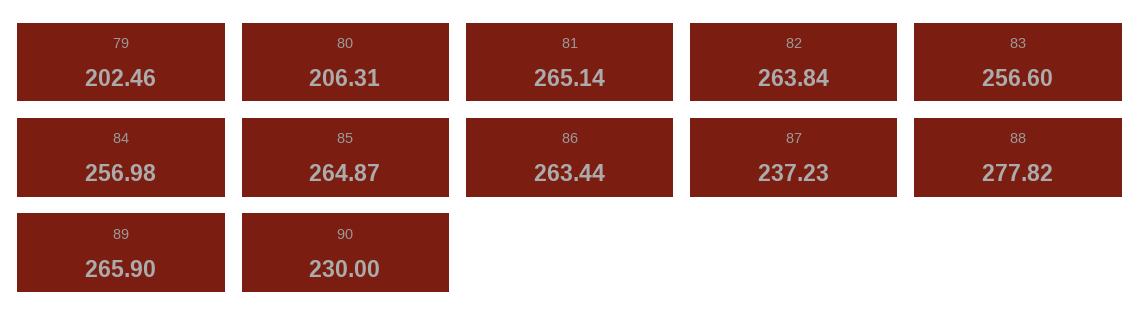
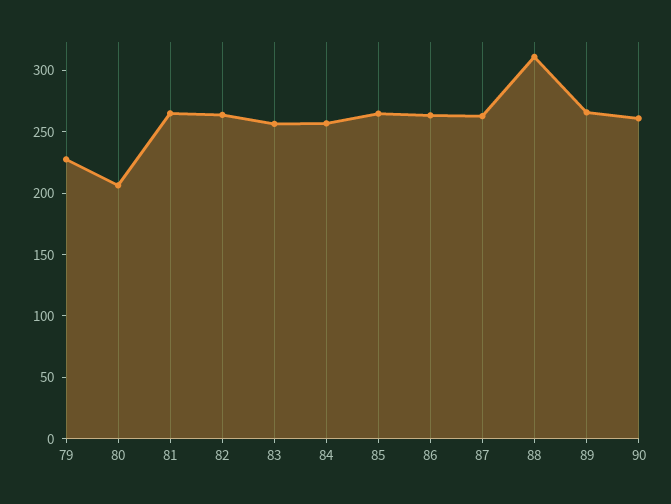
79: 202.46 -> 230
87: 237.23 -> 260
88: 277.82 -> 310
90: 230 -> 260

